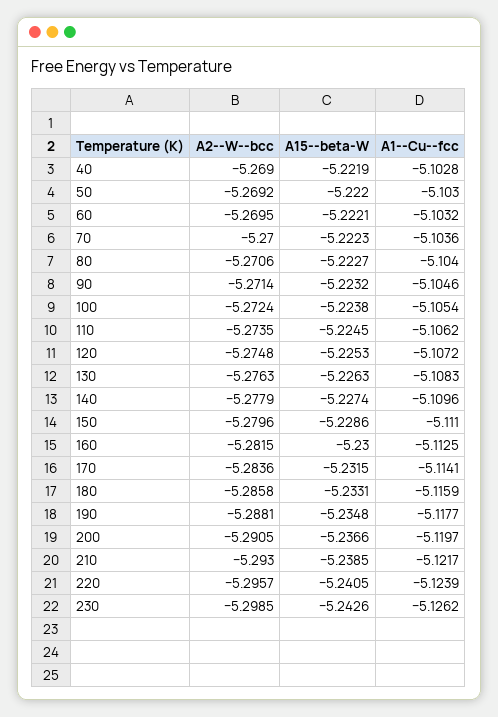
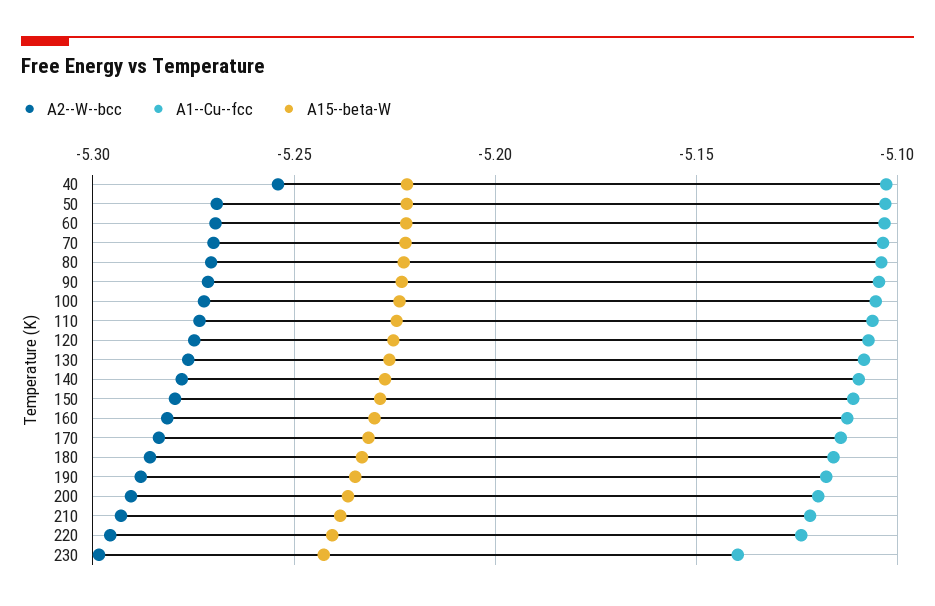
A2--W--bcc, 40: -5.269 -> -5.255
A1--Cu--fcc, 230: -5.1262 -> -5.14

